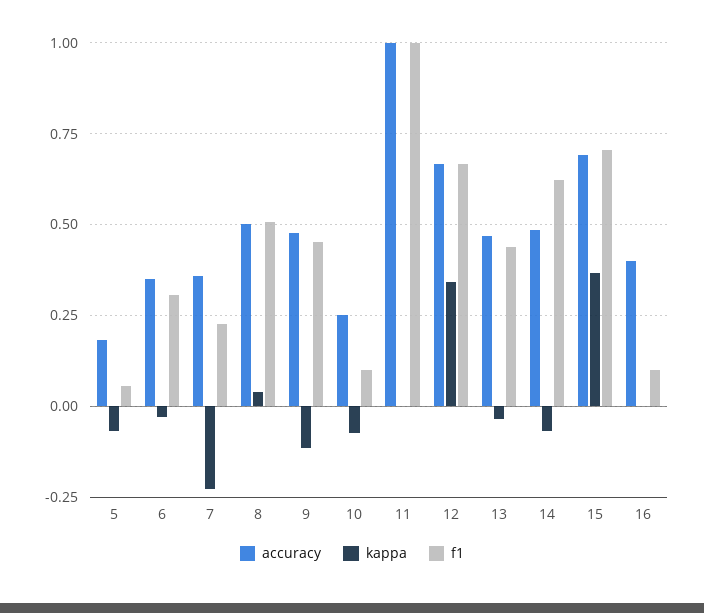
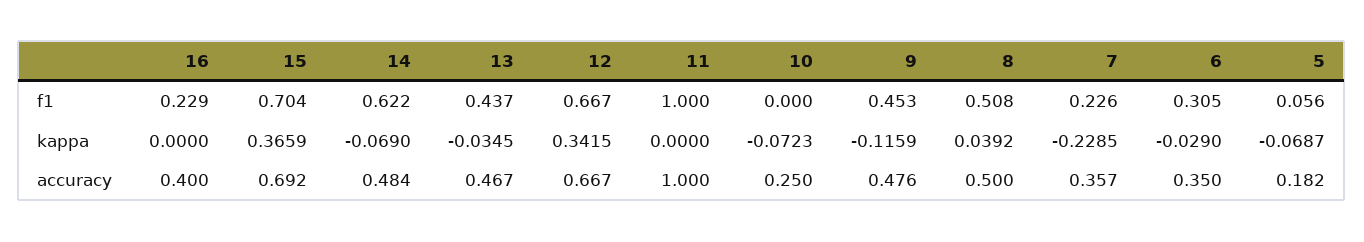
f1, 10: 0.1 -> 0
f1, 16: 0.1 -> 0.229

